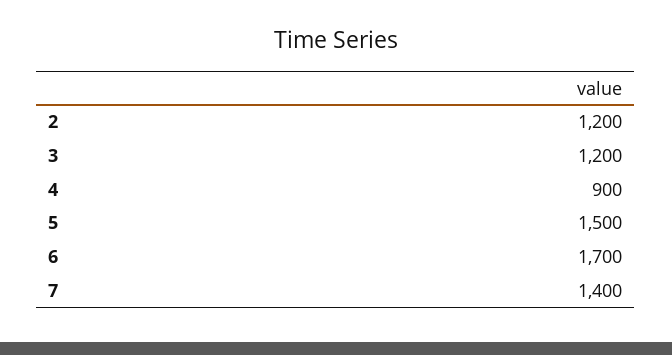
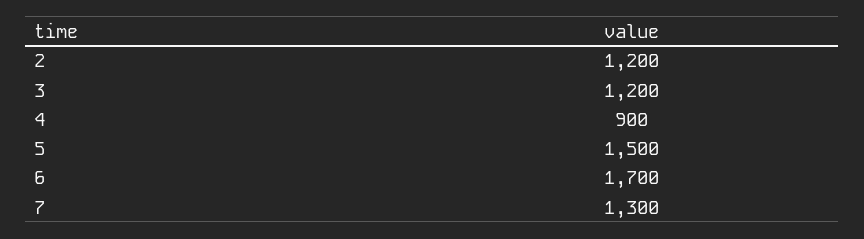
7: 1400 -> 1300

